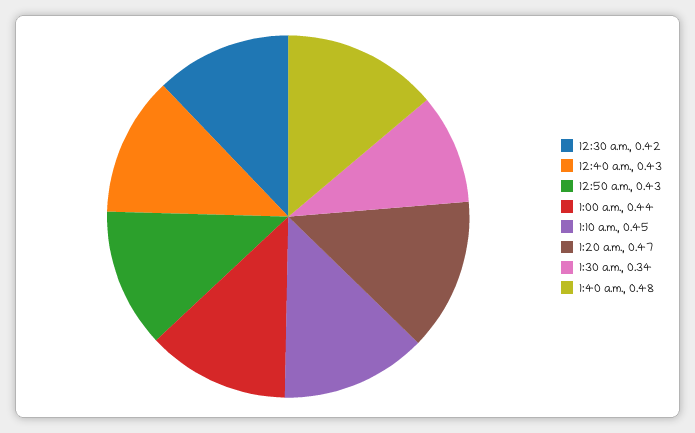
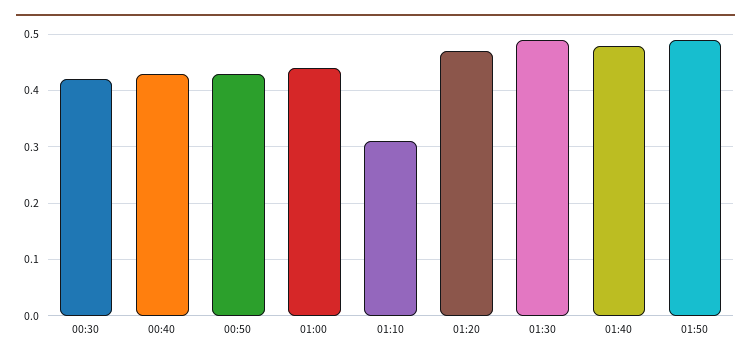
1:10 a.m.: 0.45 -> 0.3
1:30 a.m.: 0.34 -> 0.5
01:50: none -> 0.5

